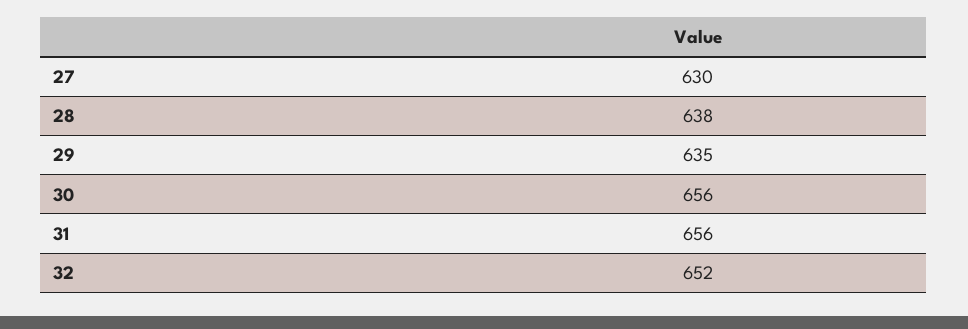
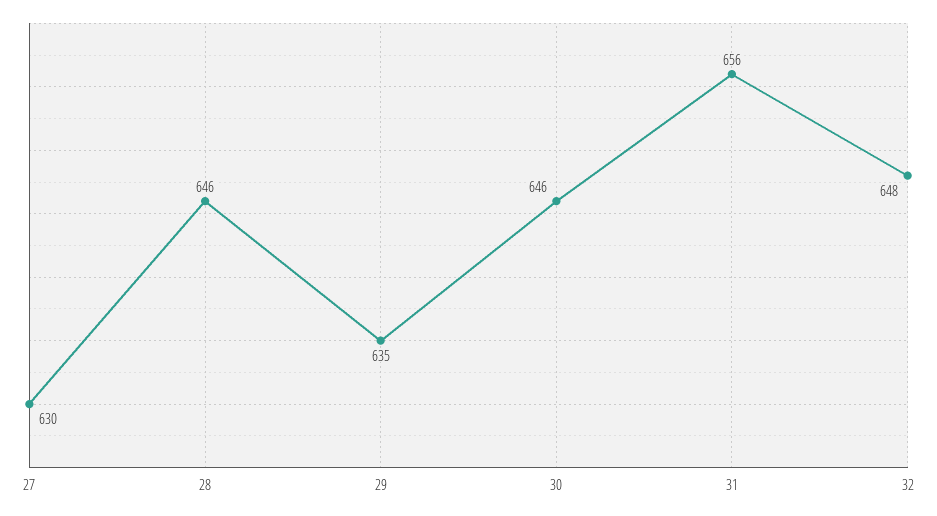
28: 638 -> 646
30: 656 -> 646
32: 652 -> 648

